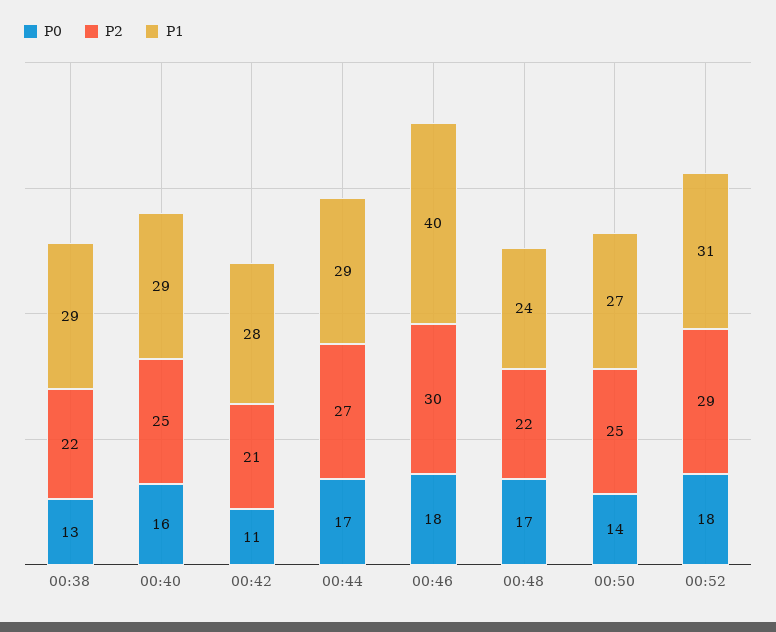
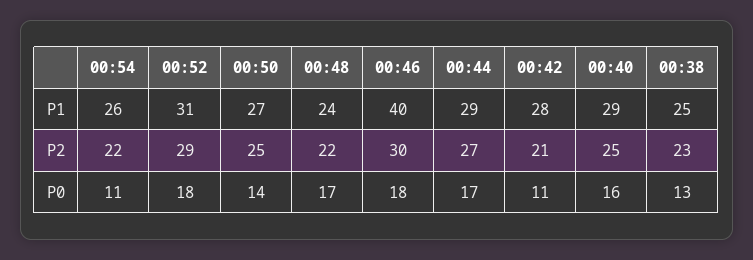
P2, 00:38: 22 -> 23
P1, 00:38: 29 -> 25
P1, 00:54: none -> 26
P2, 00:54: none -> 22
P0, 00:54: none -> 11

